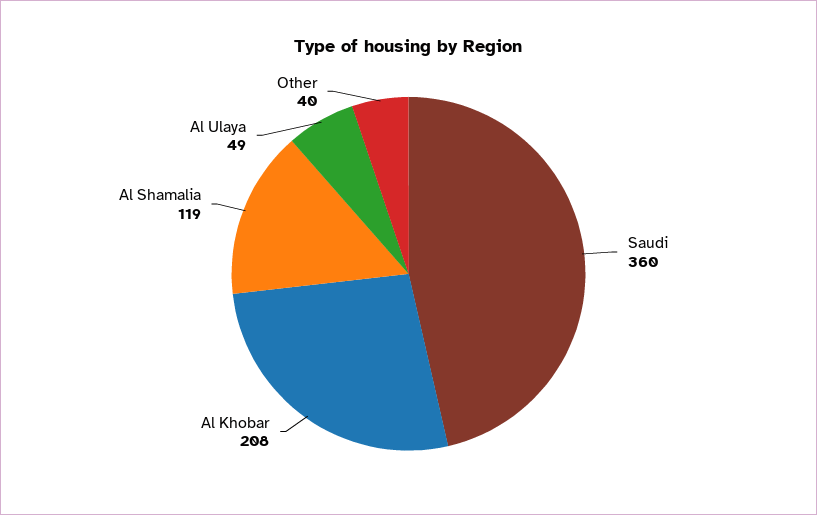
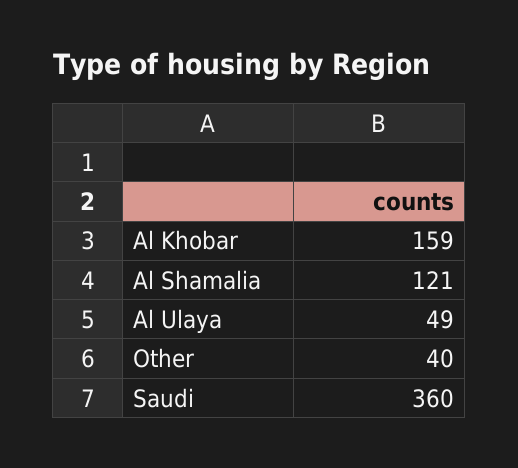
Al Khobar: 208 -> 159
Al Shamalia: 119 -> 121

